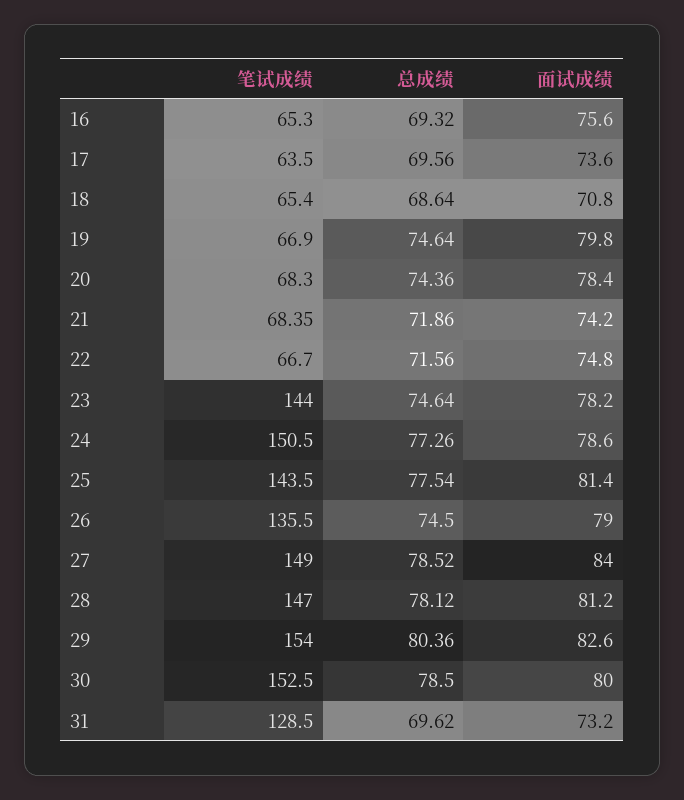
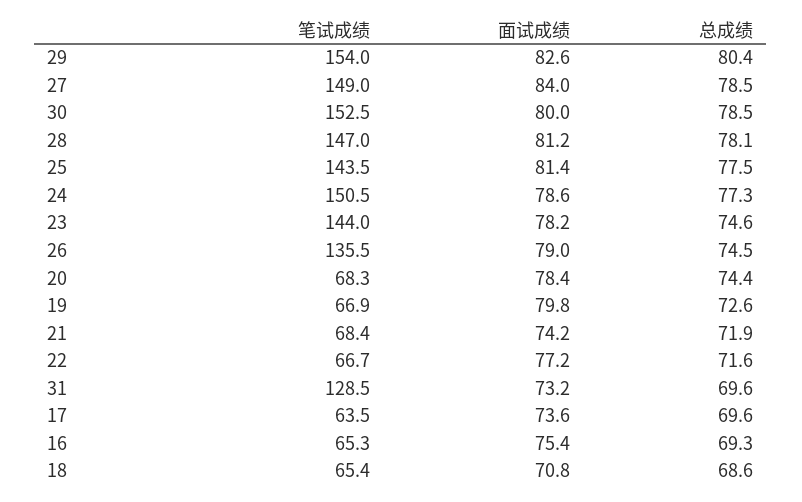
面试成绩, 16: 75.6 -> 75.4
总成绩, 19: 74.64 -> 72.6
面试成绩, 22: 74.8 -> 77.2

